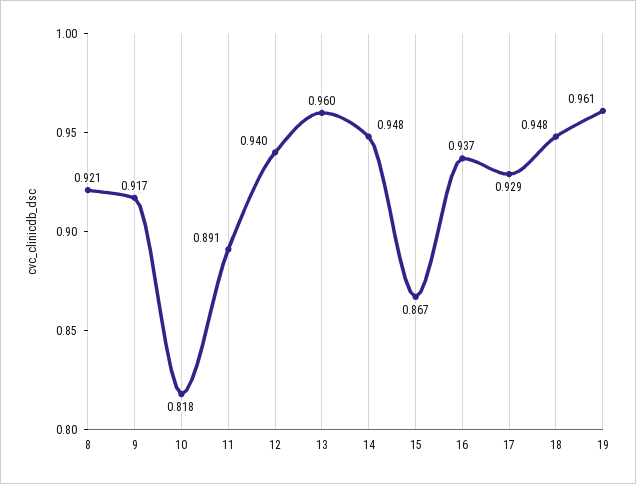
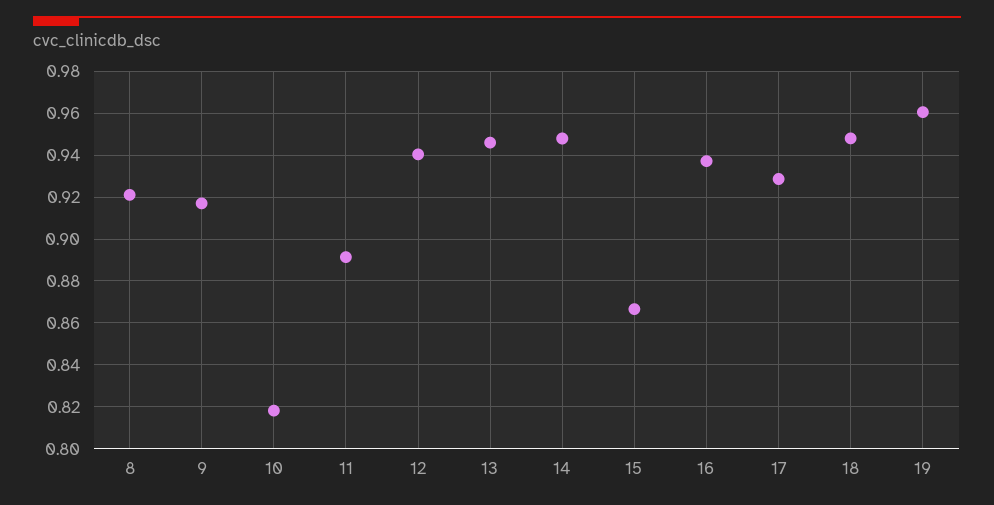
13: 0.96 -> 0.945

